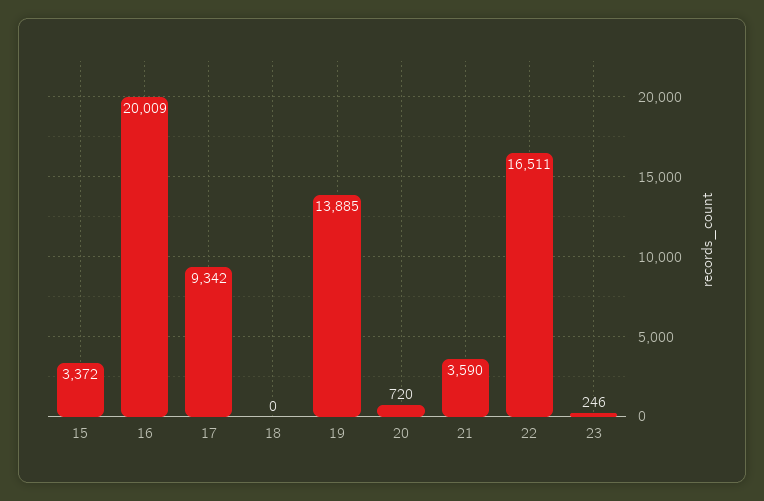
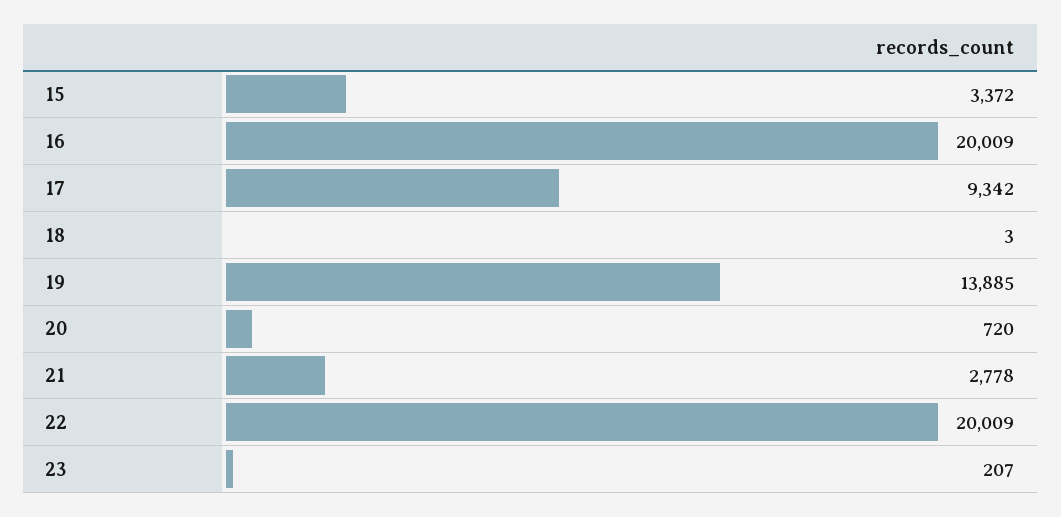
18: 0 -> 3
21: 3590 -> 2778
22: 16511 -> 20009
23: 246 -> 207

